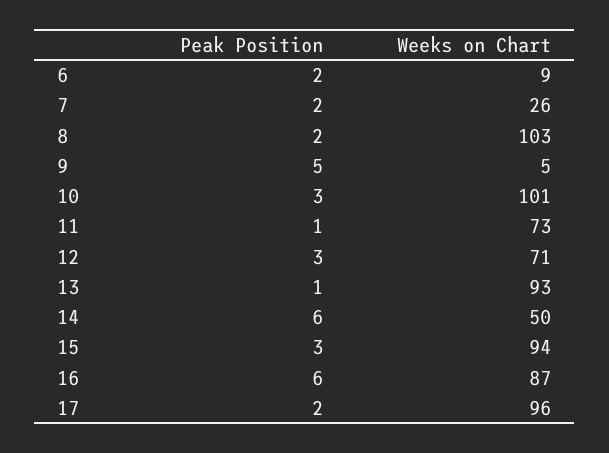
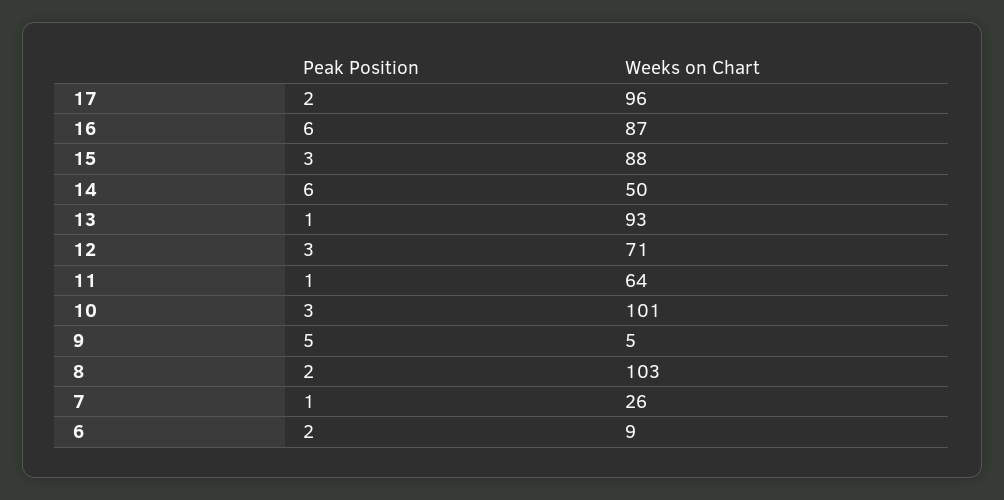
Peak Position, 7: 2 -> 1
Weeks on Chart, 11: 73 -> 64
Weeks on Chart, 15: 94 -> 88

